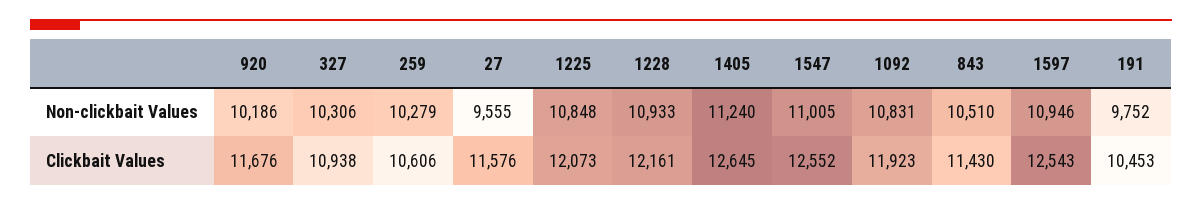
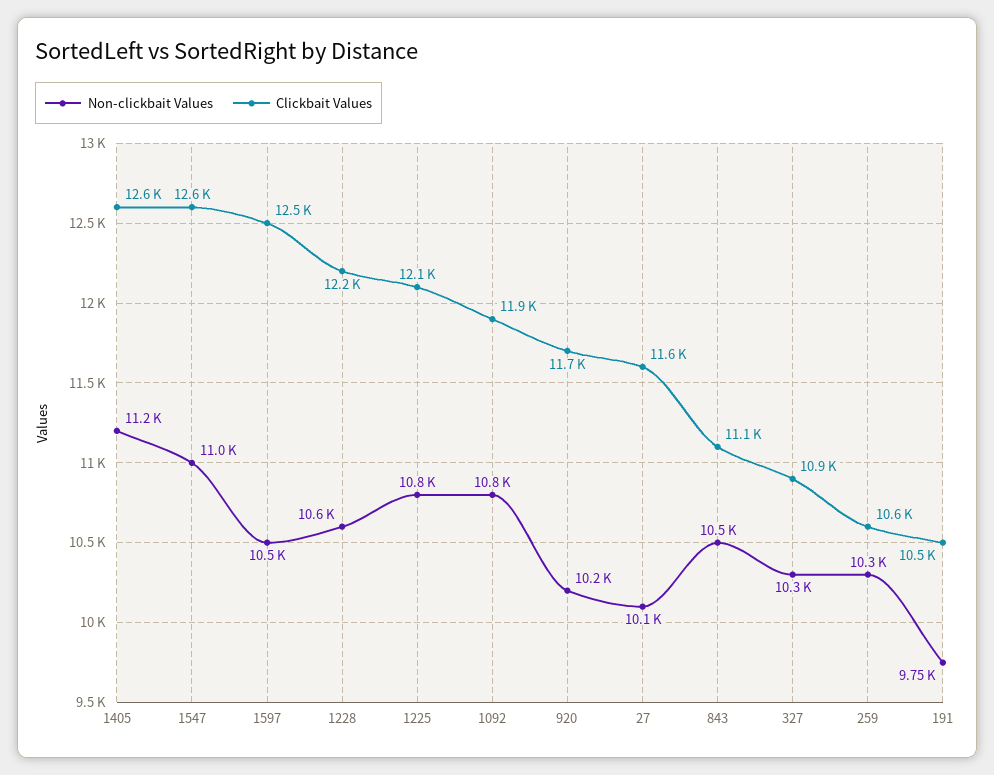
Non-clickbait Values, 27: 9555 -> 10100
Non-clickbait Values, 1228: 10933 -> 10600
Non-clickbait Values, 1597: 10946 -> 10500
Clickbait Values, 843: 11430 -> 11100

